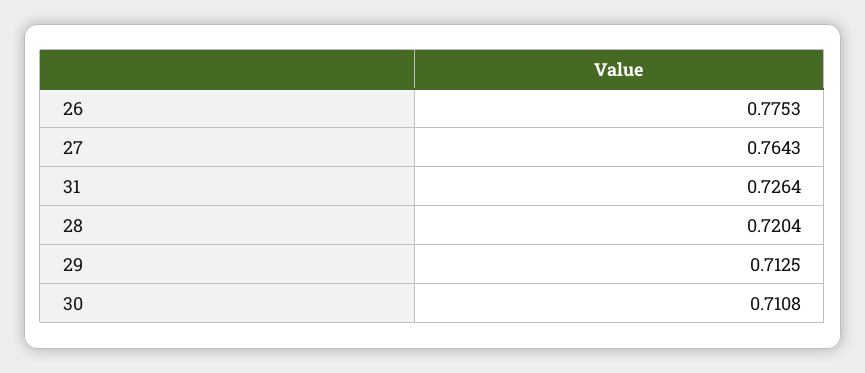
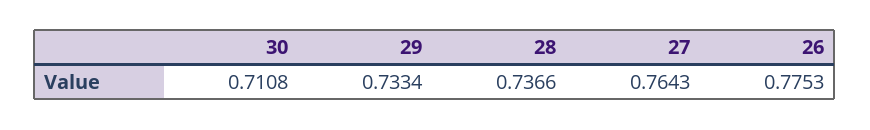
31: 0.7264 -> none
28: 0.7204 -> 0.7366
29: 0.7125 -> 0.7334

